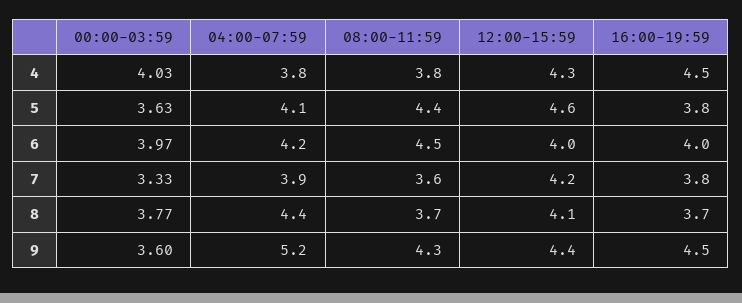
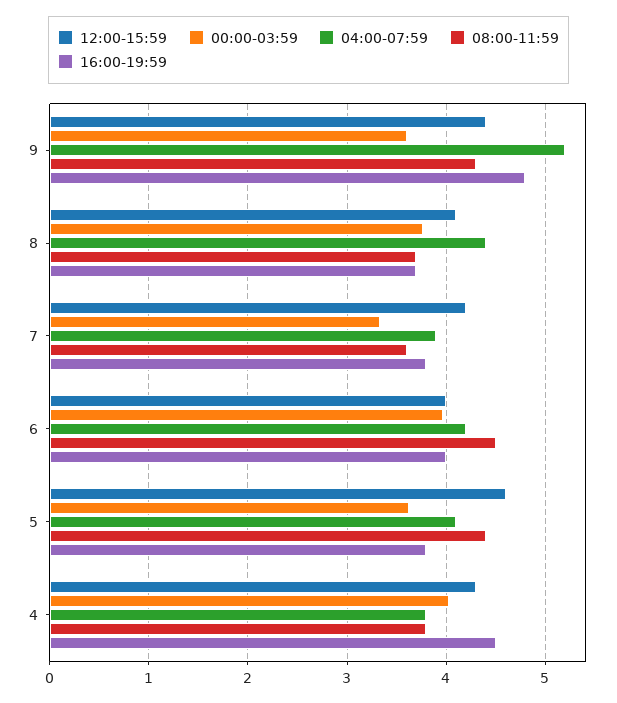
16:00-19:59, 9: 4.5 -> 4.8

